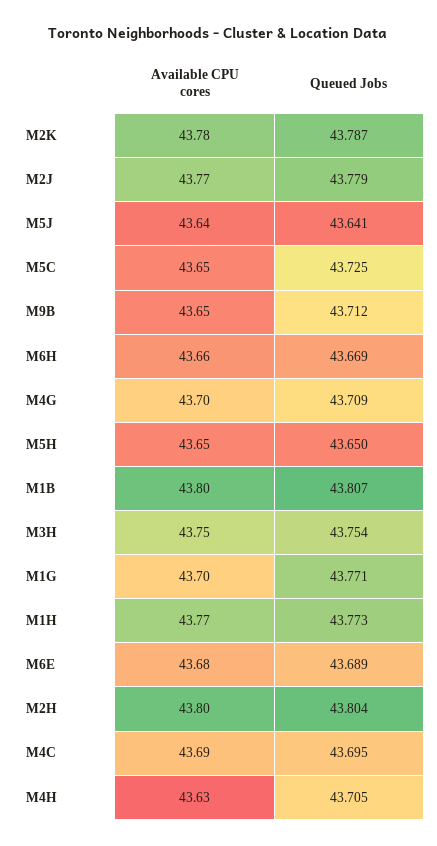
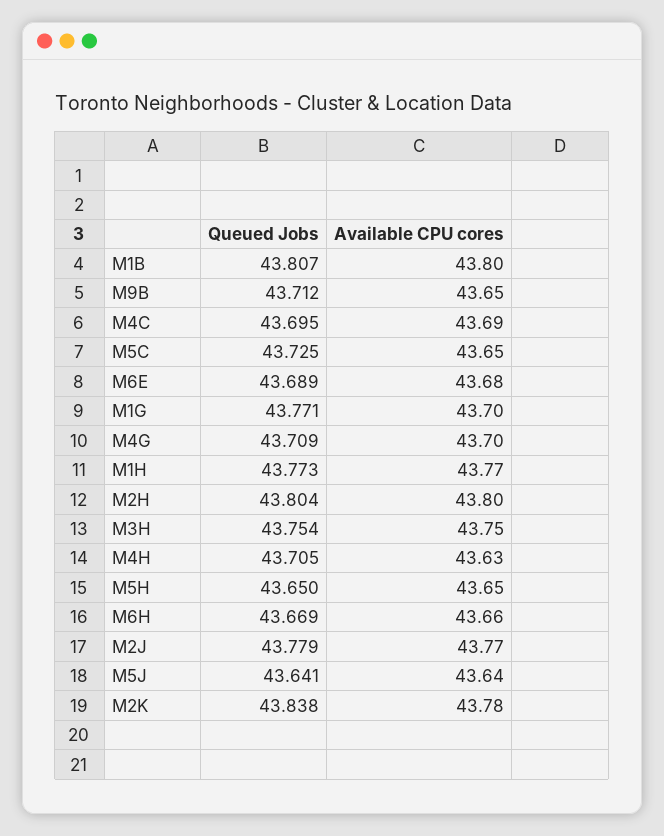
Queued Jobs, M2K: 43.787 -> 43.838

